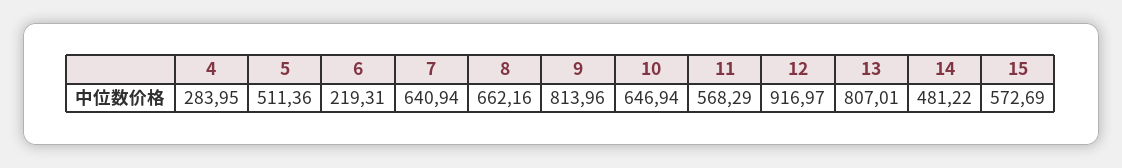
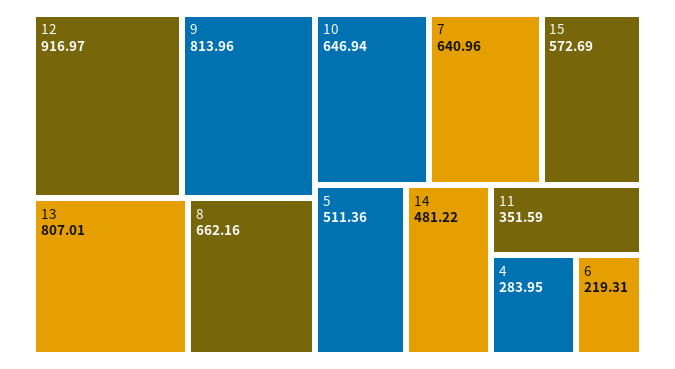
7: 640.94 -> 640.96
11: 568.29 -> 351.59

